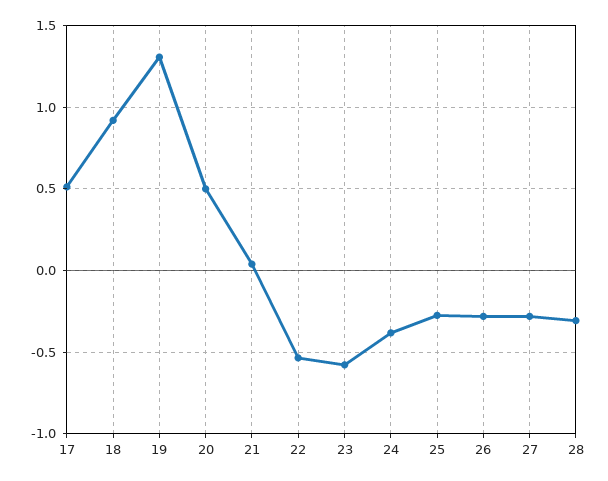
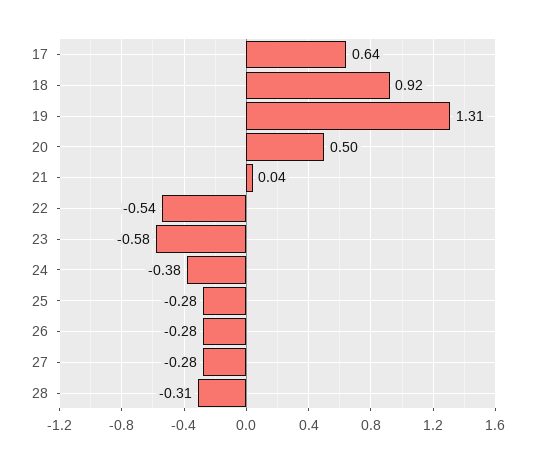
17: 0.5 -> 0.64

